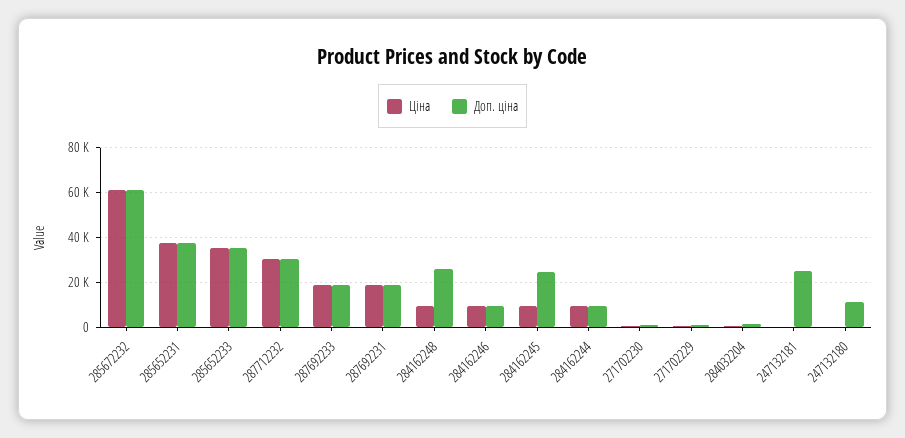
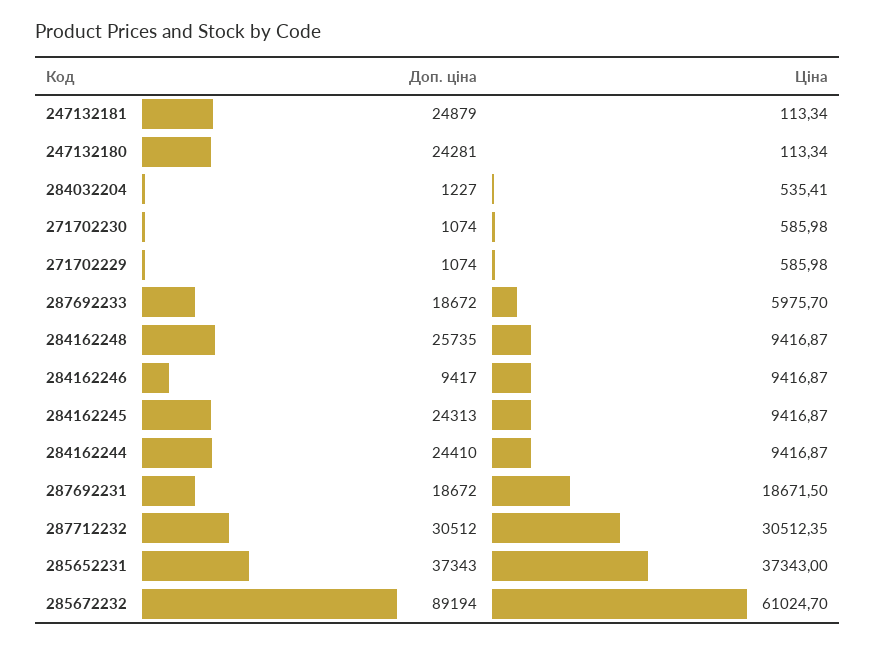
Доп. ціна, 285672232: 60000 -> 89194
Ціна, 285652233: 35000 -> none
Доп. ціна, 285652233: 35000 -> none
Ціна, 287692233: 20000 -> 5975.7
Доп. ціна, 284162244: 10000 -> 24410
Доп. ціна, 247132180: 10000 -> 24281

